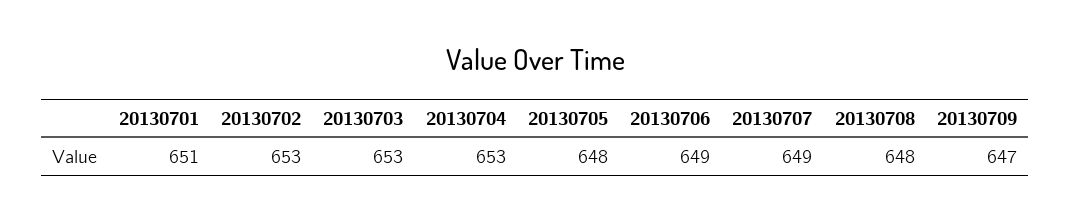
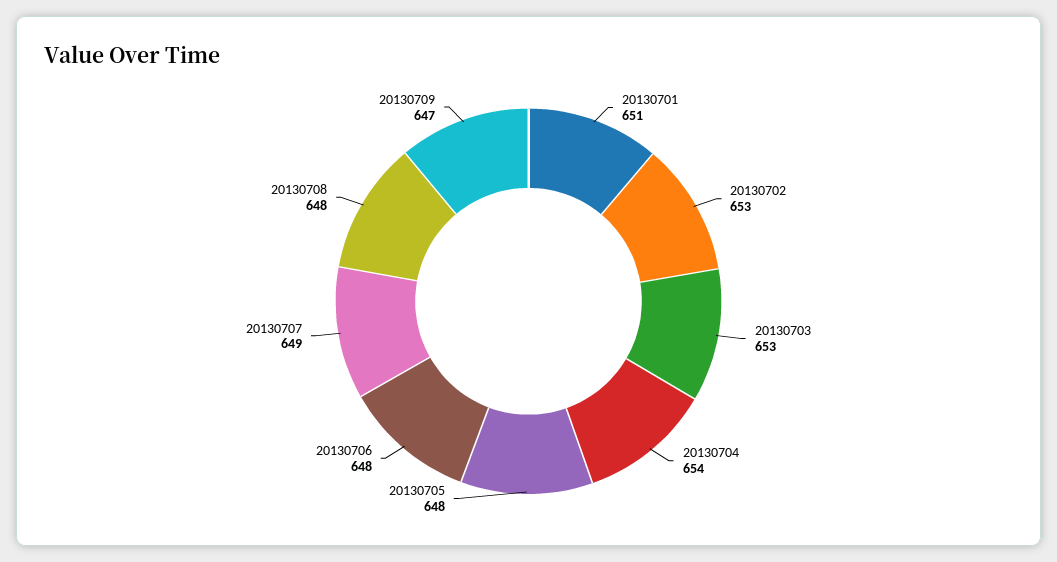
20130704: 653 -> 654
20130706: 649 -> 648

